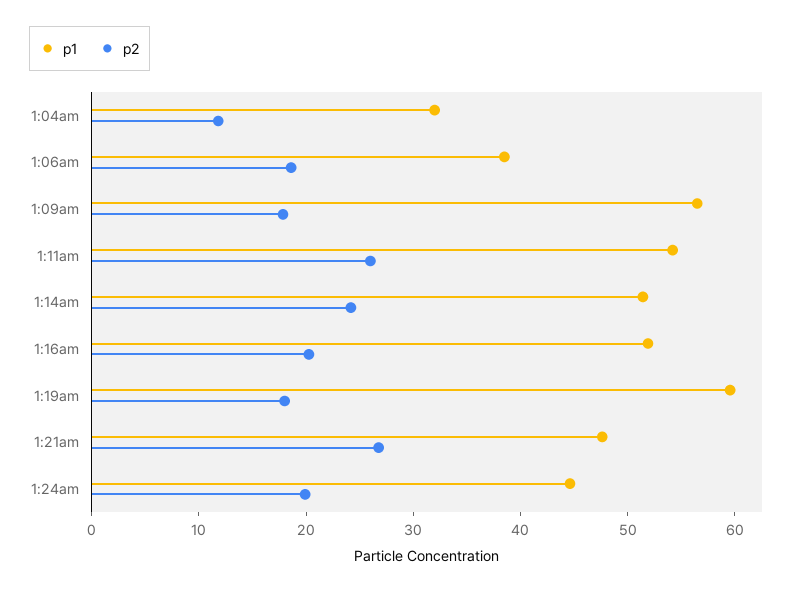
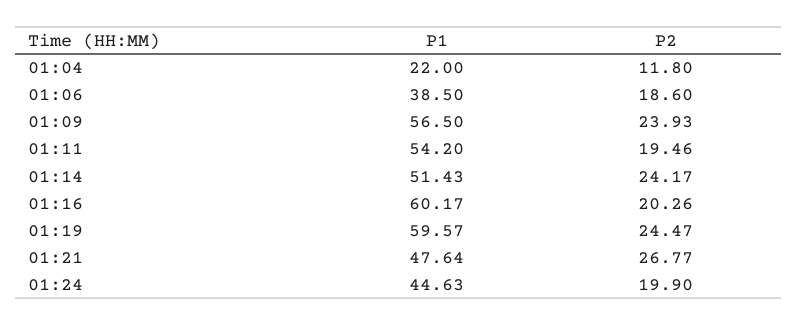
p1, 1:04am: 32 -> 22
p2, 1:09am: 18 -> 23.93
p2, 1:11am: 26 -> 19.46
p1, 1:16am: 52 -> 60.17
p2, 1:19am: 18 -> 24.47

